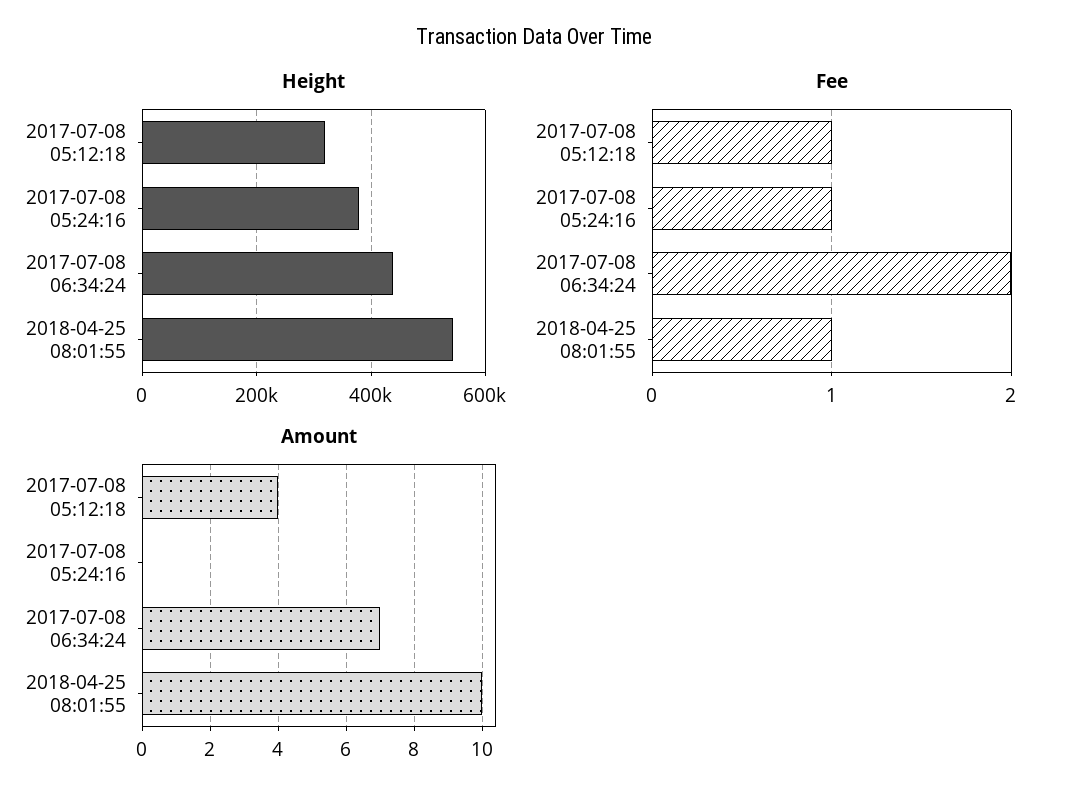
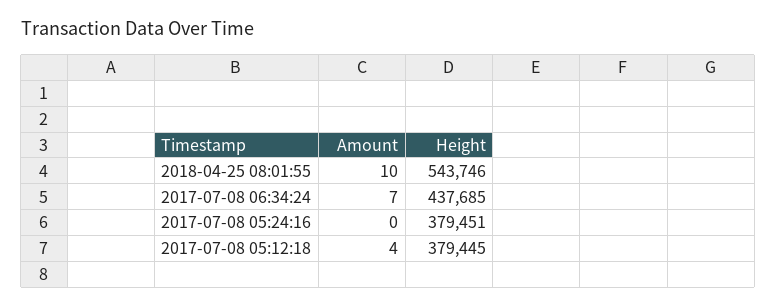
Height, 2017-07-08 05:12:18: 320000 -> 379445
Fee, 2017-07-08 05:12:18: 1 -> none
Fee, 2017-07-08 05:24:16: 1 -> none
Fee, 2017-07-08 06:34:24: 2 -> none
Fee, 2018-04-25 08:01:55: 1 -> none

